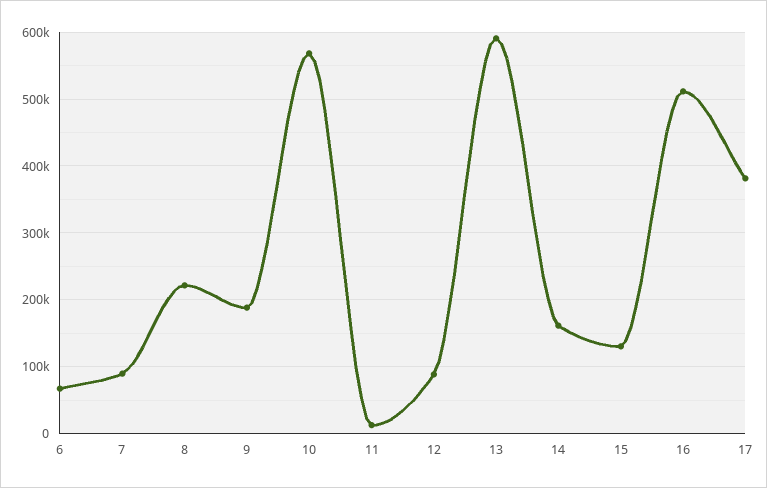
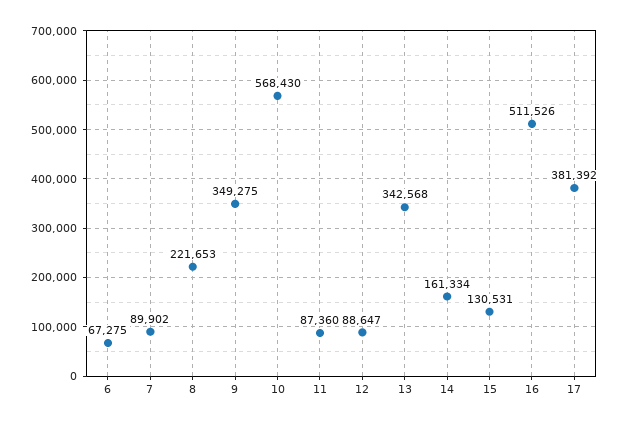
9: 190000 -> 349275
11: 10000 -> 87360
13: 590000 -> 342568

